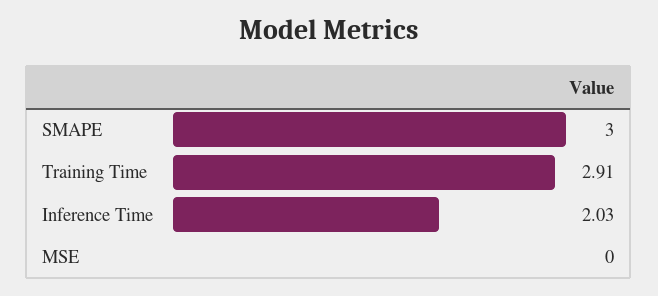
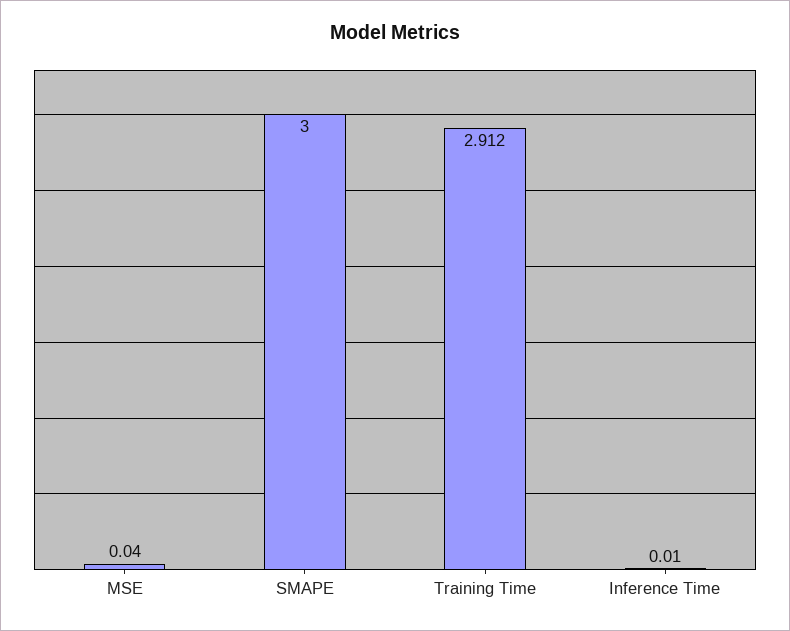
Inference Time: 2.03 -> 0.01
MSE: 0 -> 0.04

